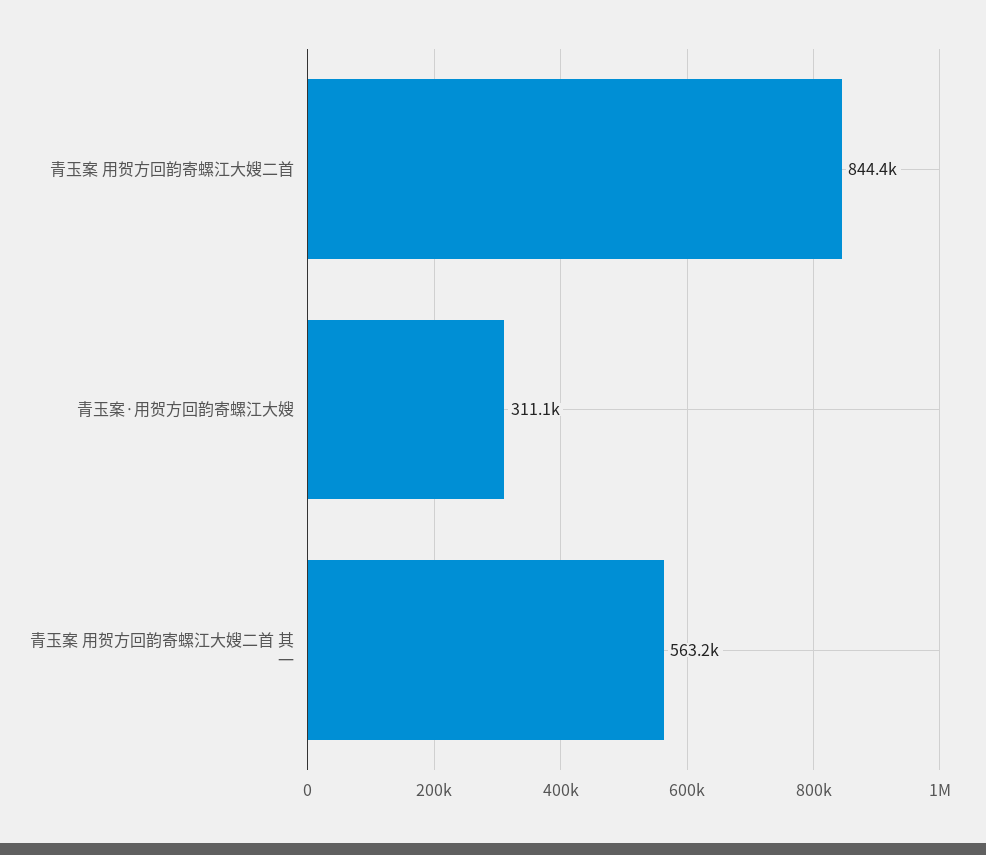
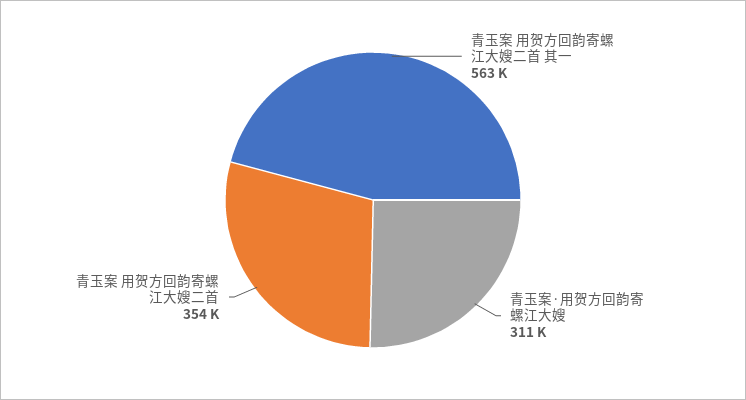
青玉案 用贺方回韵寄螺江大嫂二首: 844400 -> 354000

